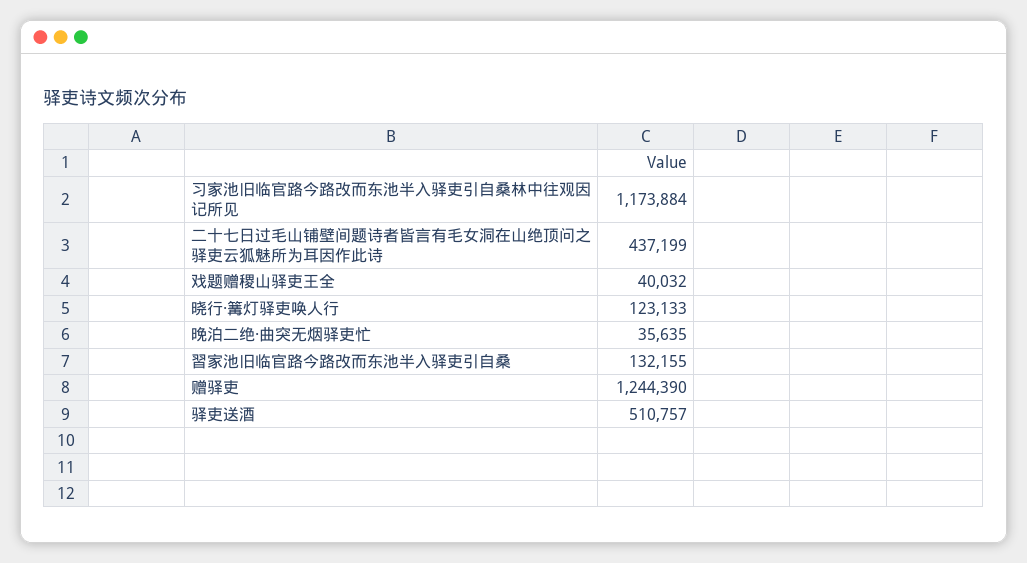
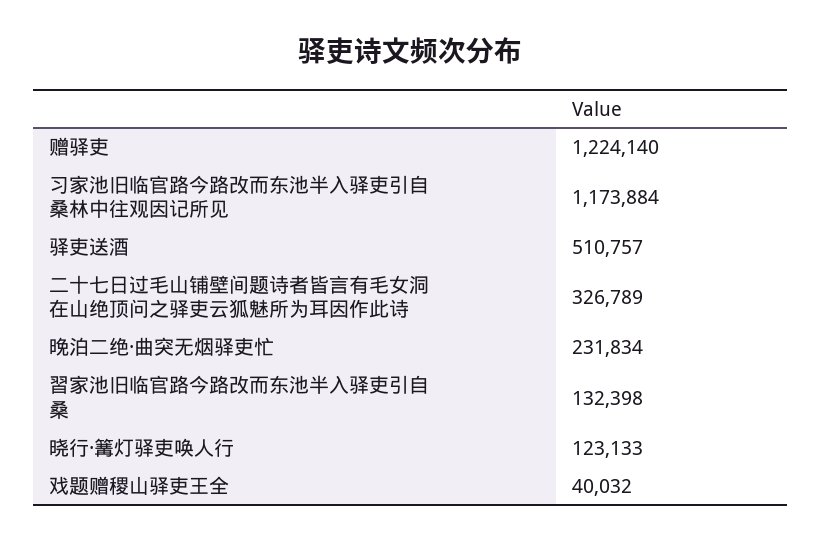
二十七日过毛山铺壁间题诗者皆言有毛女洞在山绝顶问之驿吏云狐魅所为耳因作此诗: 437199 -> 326789
晚泊二绝·曲突无烟驿吏忙: 35635 -> 231834
習家池旧临官路今路改而东池半入驿吏引自桑: 132155 -> 132398
赠驿吏: 1244390 -> 1224140

